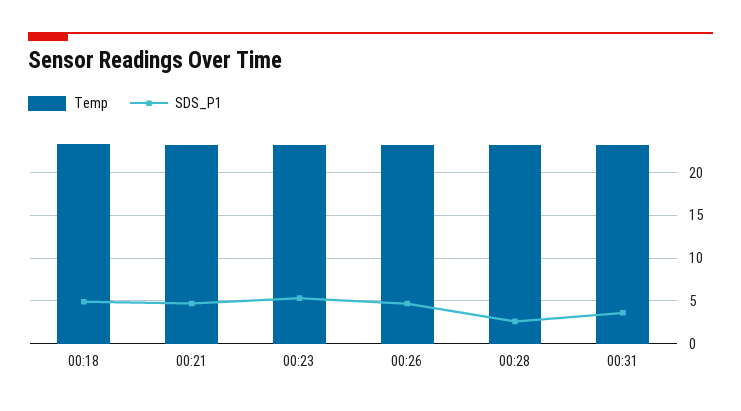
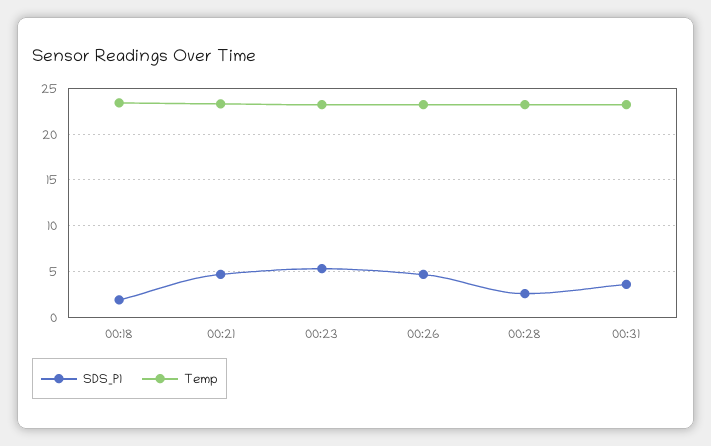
SDS_P1, 00:18: 5 -> 2

